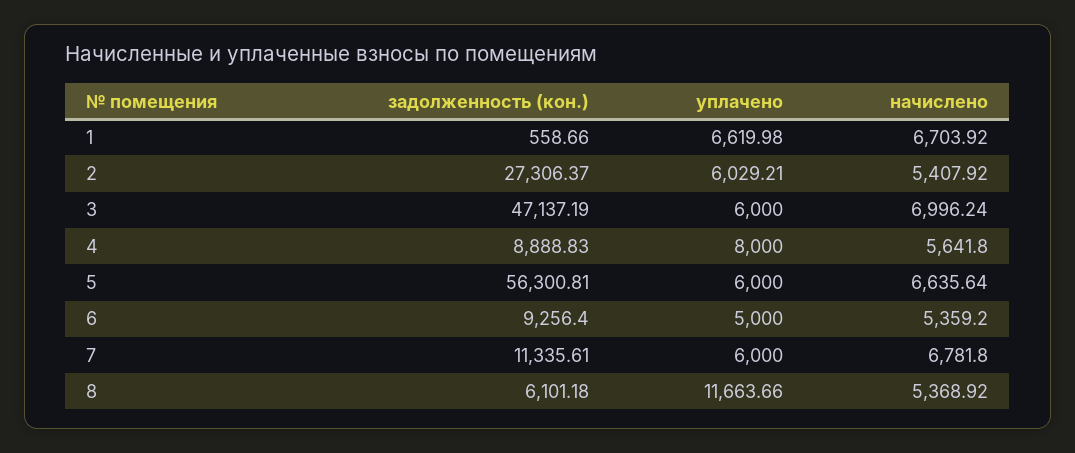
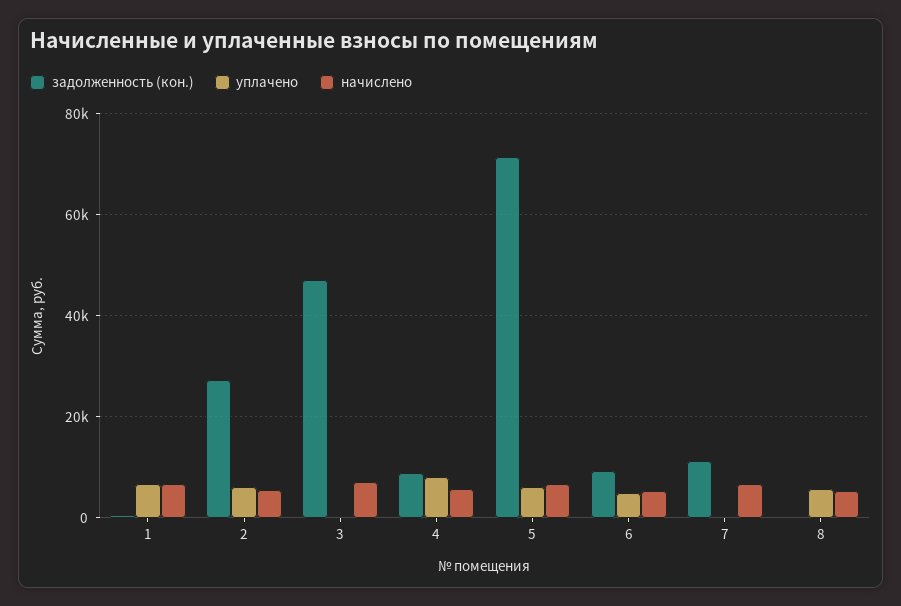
уплачено, 3: 6000 -> 0
задолженность (кон.), 5: 56300.81 -> 72000
уплачено, 7: 6000 -> 0
задолженность (кон.), 8: 6101.18 -> 0
уплачено, 8: 11663.66 -> 6000

